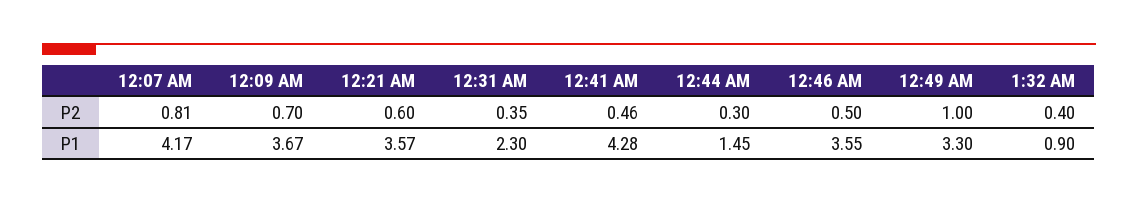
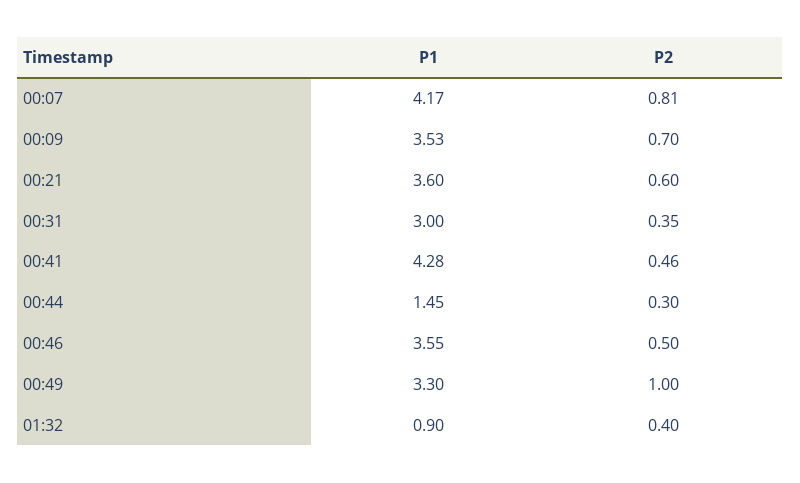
12:09 AM, P1: 3.67 -> 3.53
12:21 AM, P1: 3.57 -> 3.6
12:31 AM, P1: 2.3 -> 3

